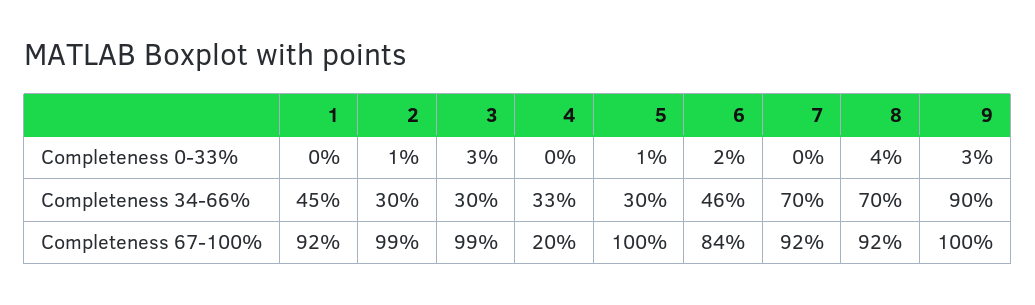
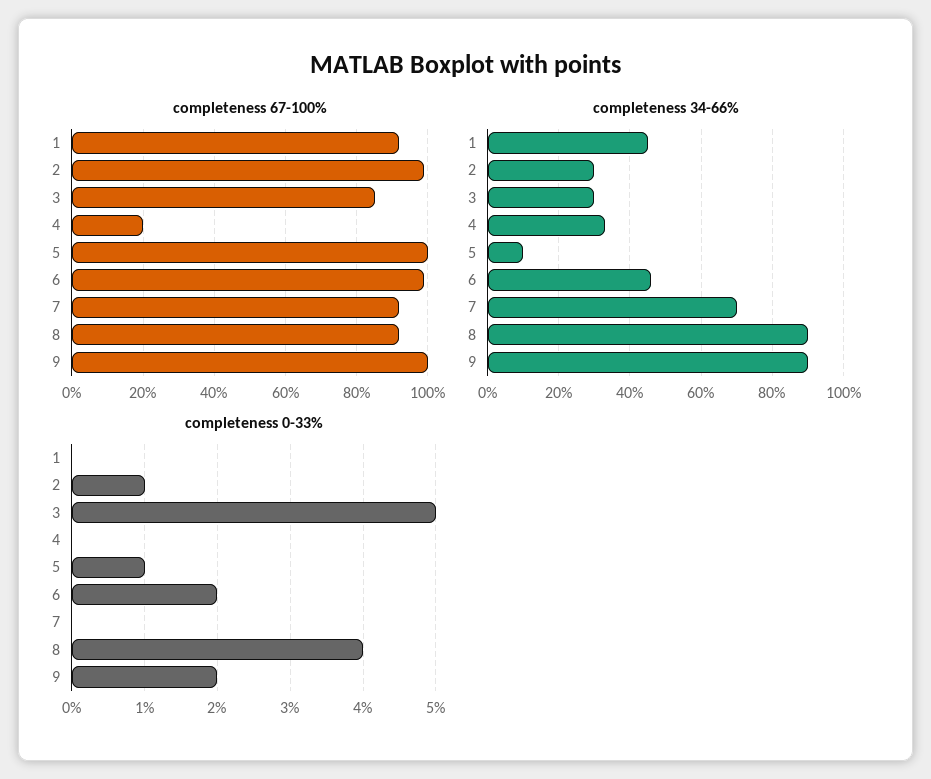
Completeness 0-33%, 3: 3 -> 5
Completeness 0-33%, 9: 3 -> 2
Completeness 34-66%, 5: 30 -> 10
Completeness 34-66%, 8: 70 -> 90
Completeness 67-100%, 3: 99 -> 85
Completeness 67-100%, 6: 84 -> 100

